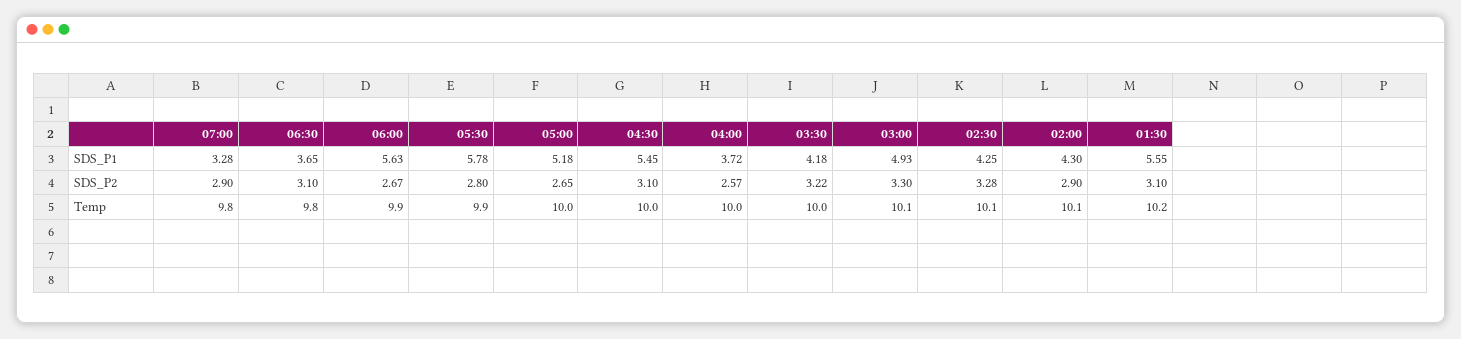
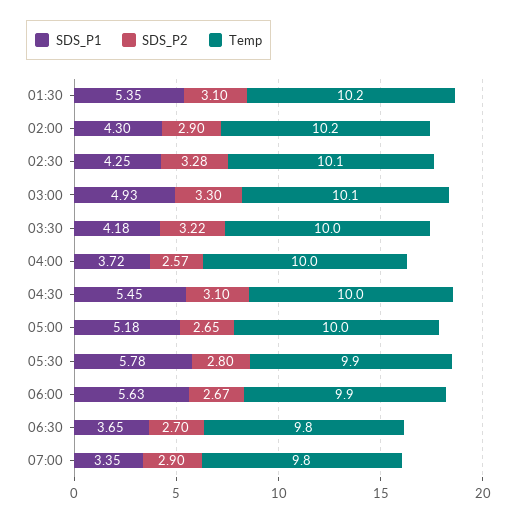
SDS_P1, 07:00: 3.28 -> 3.35
SDS_P1, 01:30: 5.55 -> 5.35
SDS_P2, 06:30: 3.1 -> 2.7
Temp, 02:00: 10.1 -> 10.2

